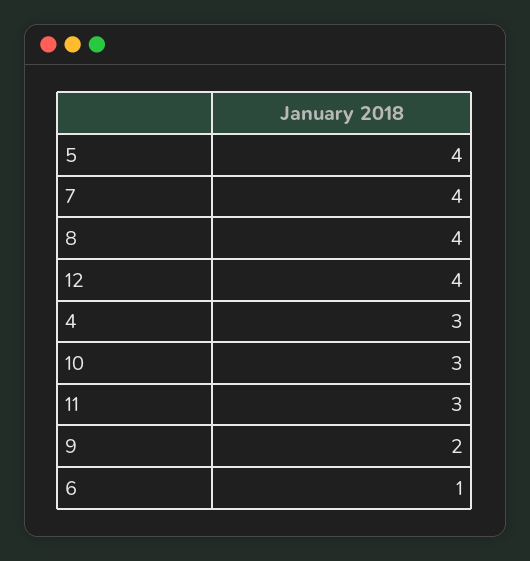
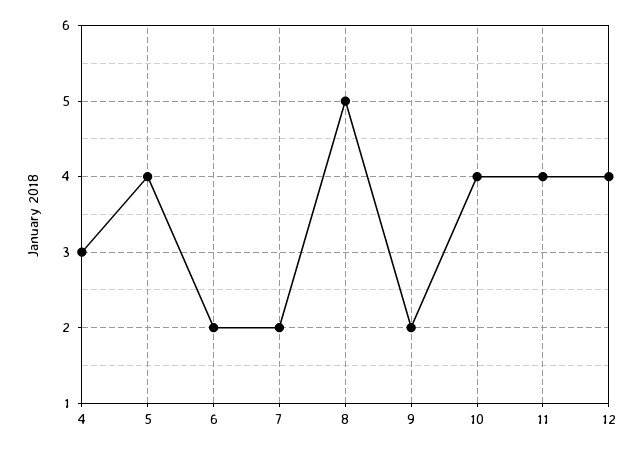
7: 4 -> 2
8: 4 -> 5
10: 3 -> 4
11: 3 -> 4
6: 1 -> 2

